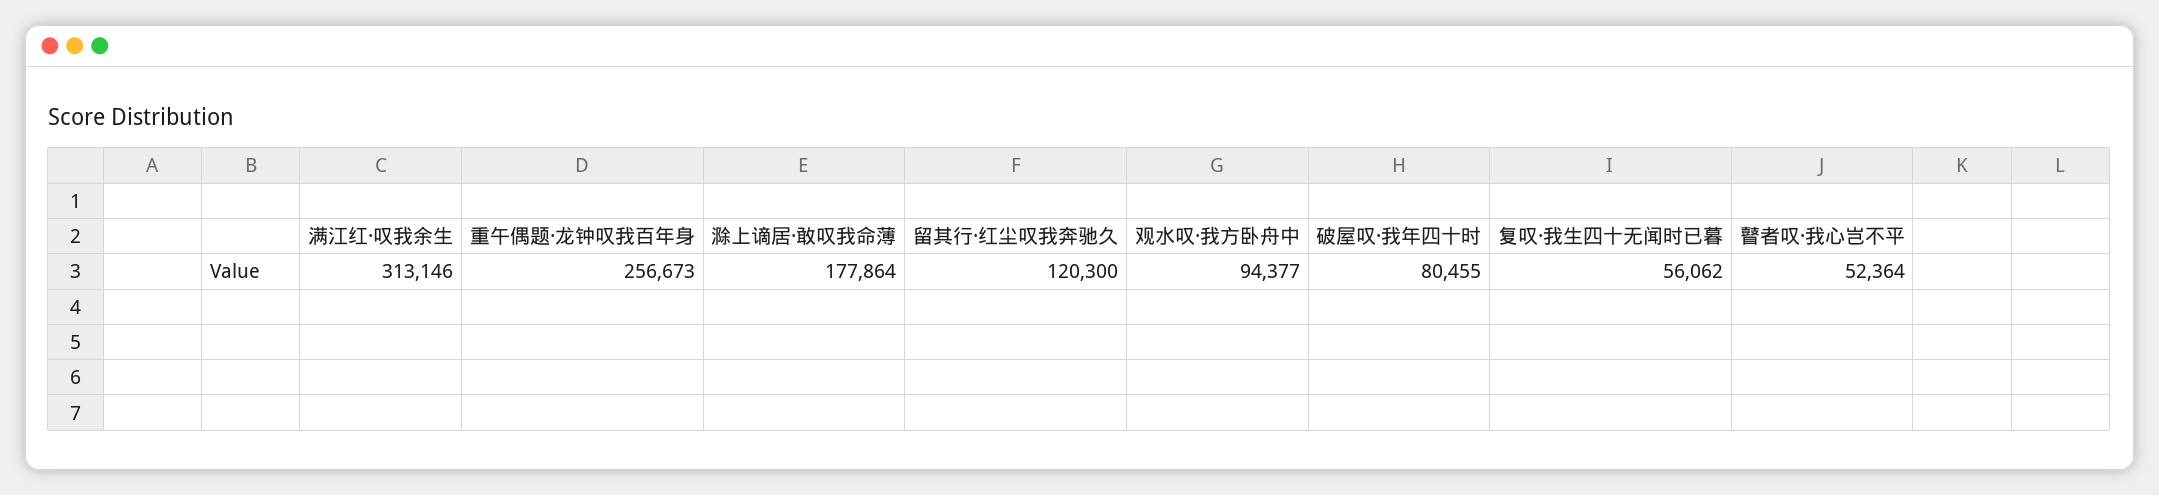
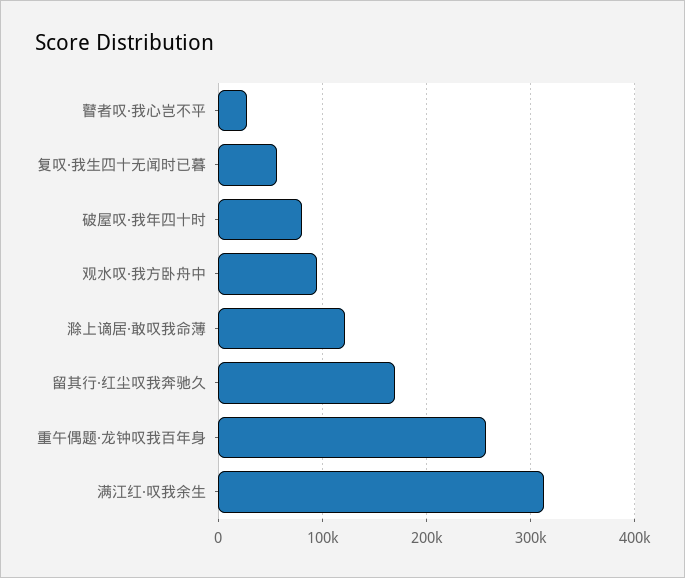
滁上谪居·敢叹我命薄: 177864 -> 120000
留其行·红尘叹我奔驰久: 120300 -> 170000
瞽者叹·我心岂不平: 52364 -> 30000

